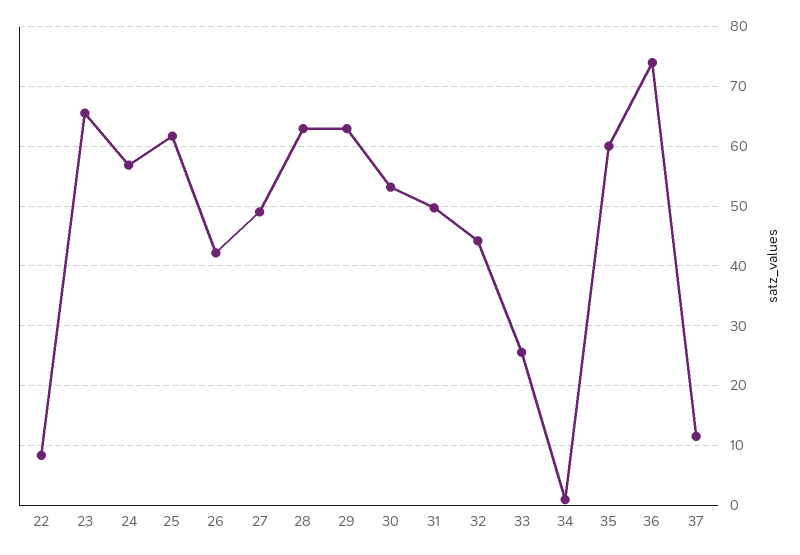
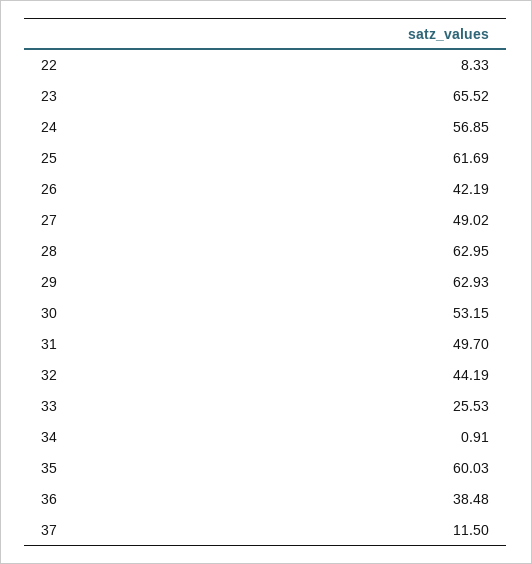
36: 74 -> 38.48

